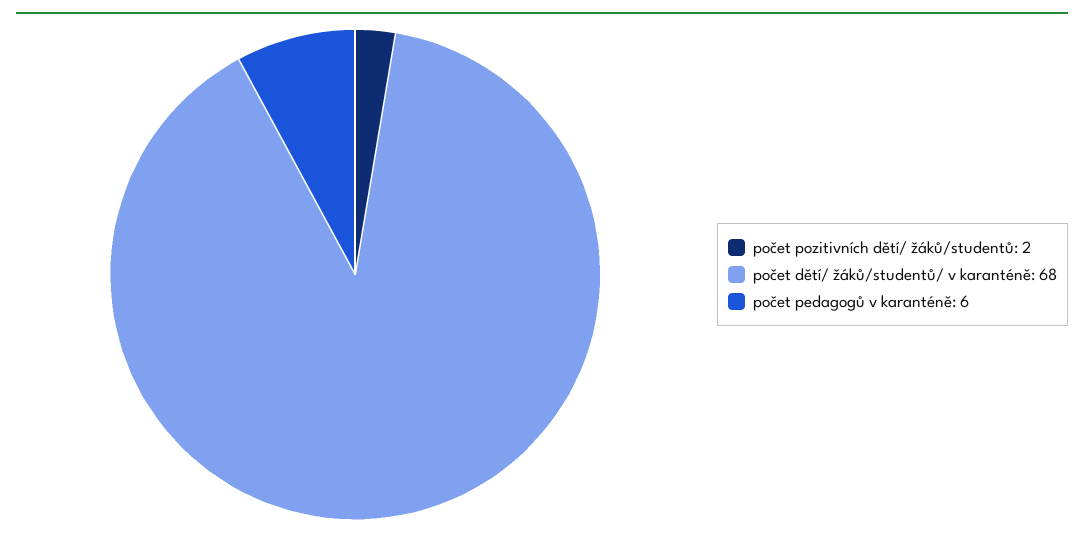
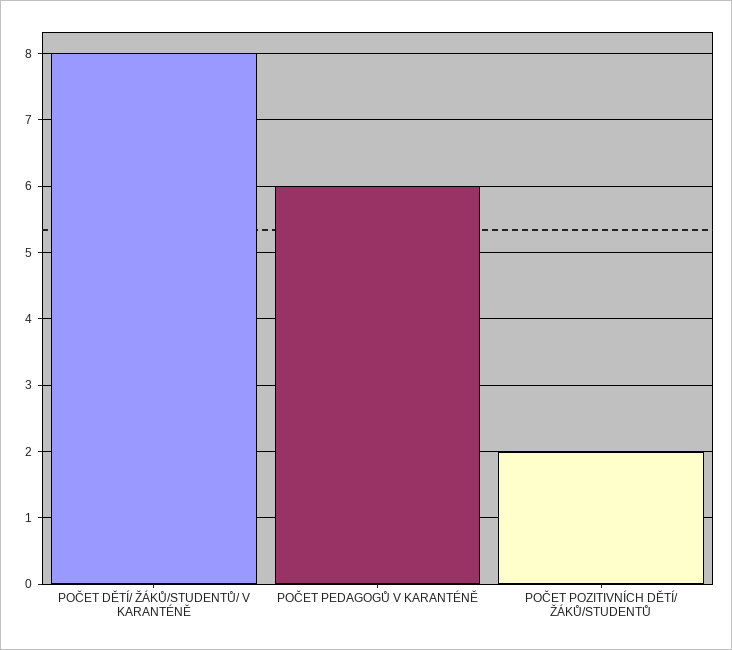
počet dětí/ žáků/studentů/ v karanténě: 68 -> 8

